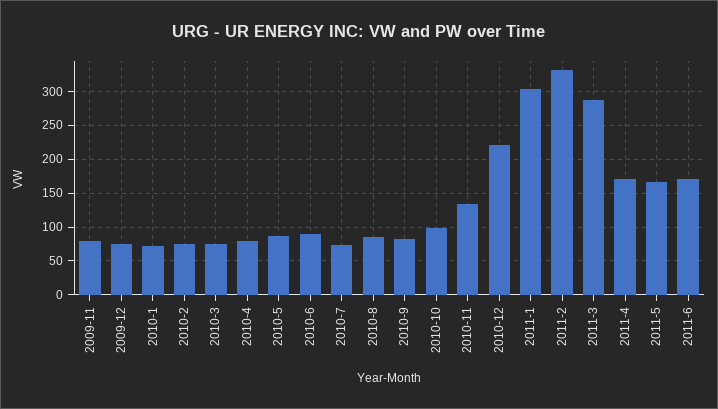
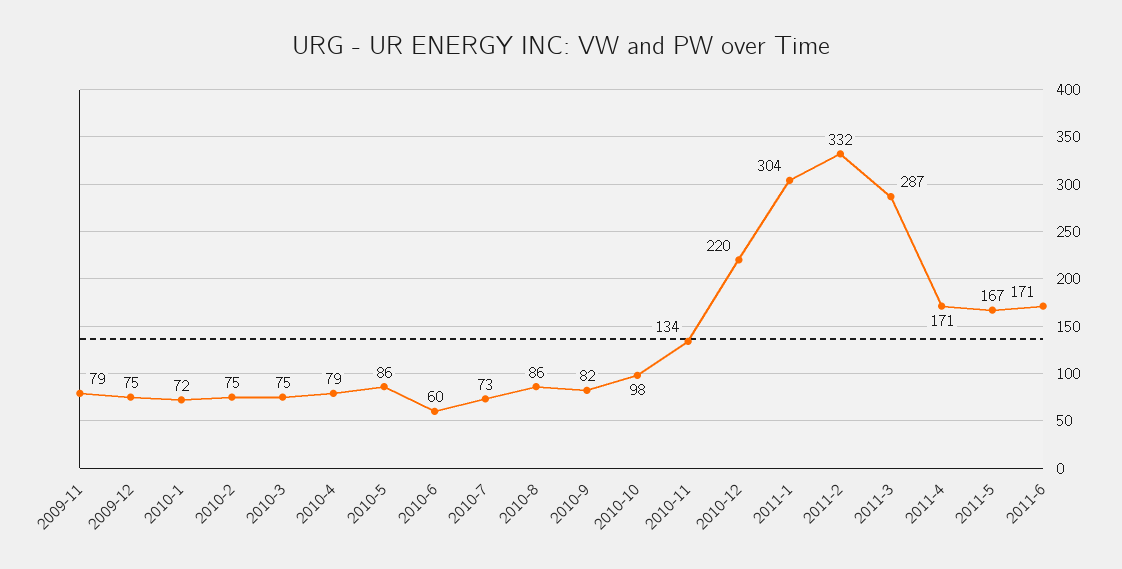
2010-6: 90 -> 60

